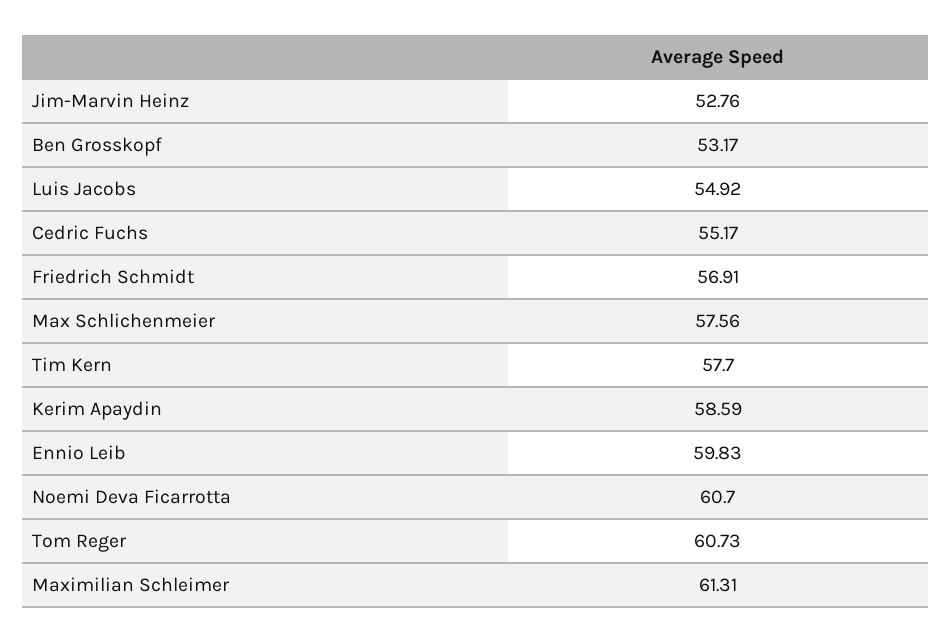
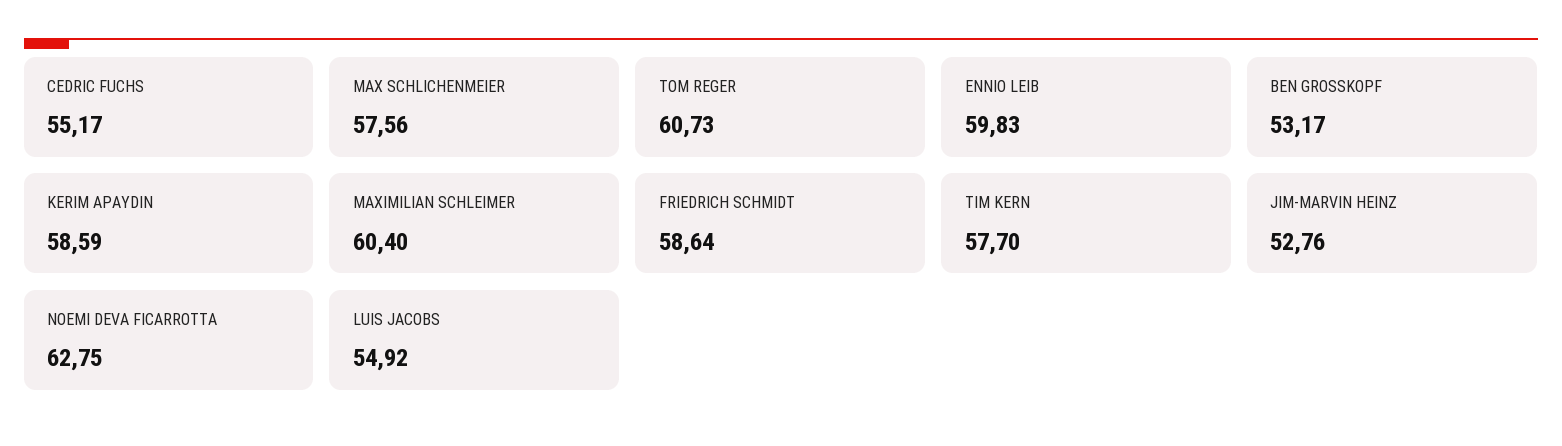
Friedrich Schmidt: 56.91 -> 58.64
Noemi Deva Ficarrotta: 60.7 -> 62.75
Maximilian Schleimer: 61.31 -> 60.4

